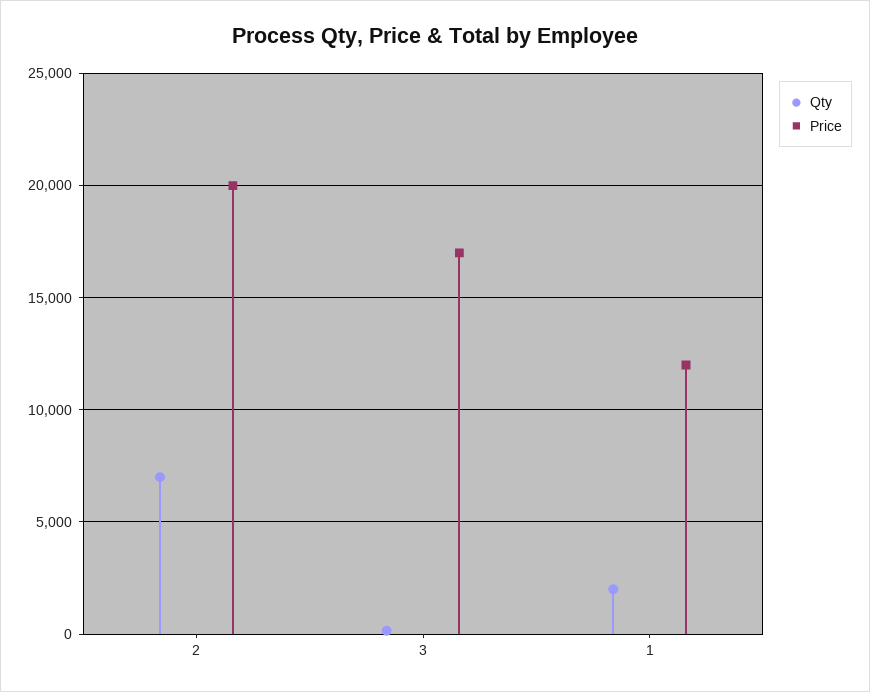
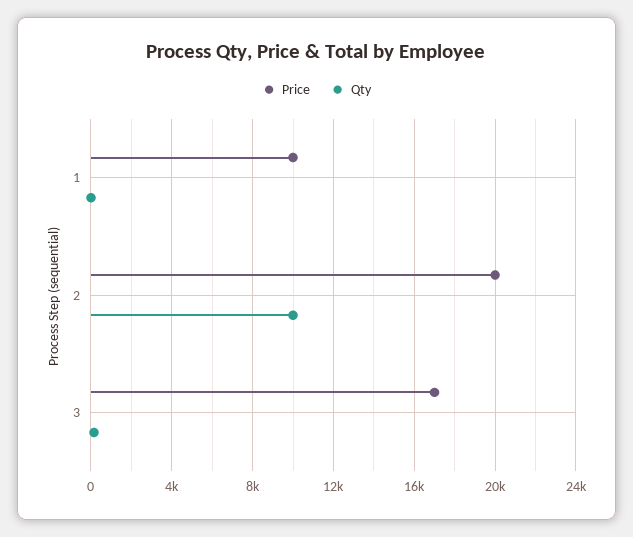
Qty, 2: 7000 -> 10000
Qty, 1: 2000 -> 0
Price, 1: 12000 -> 10000

